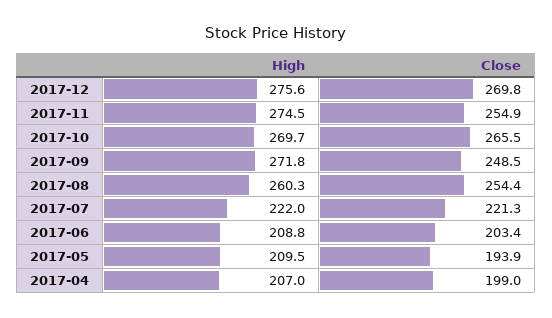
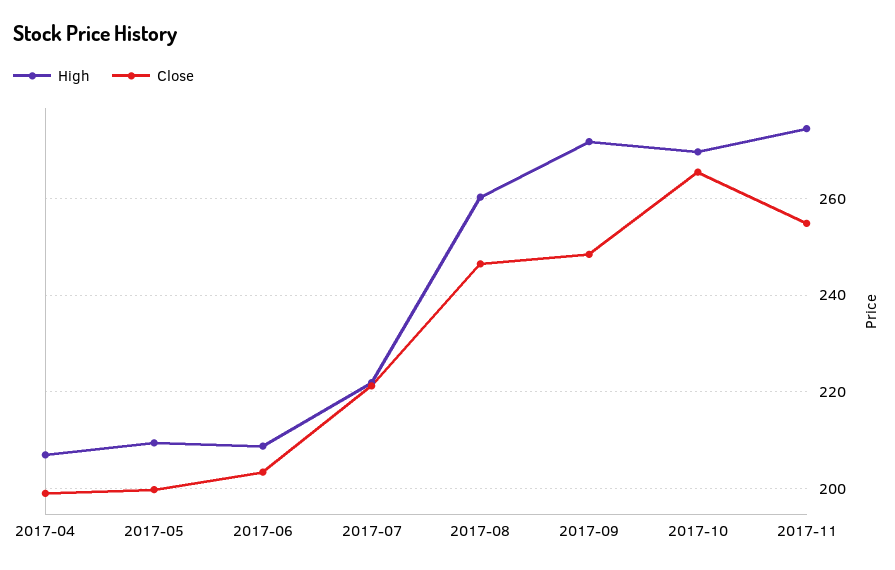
High, 2017-12: 275.6 -> none
Close, 2017-12: 269.8 -> none
Close, 2017-08: 254.4 -> 246
Close, 2017-05: 193.9 -> 200

